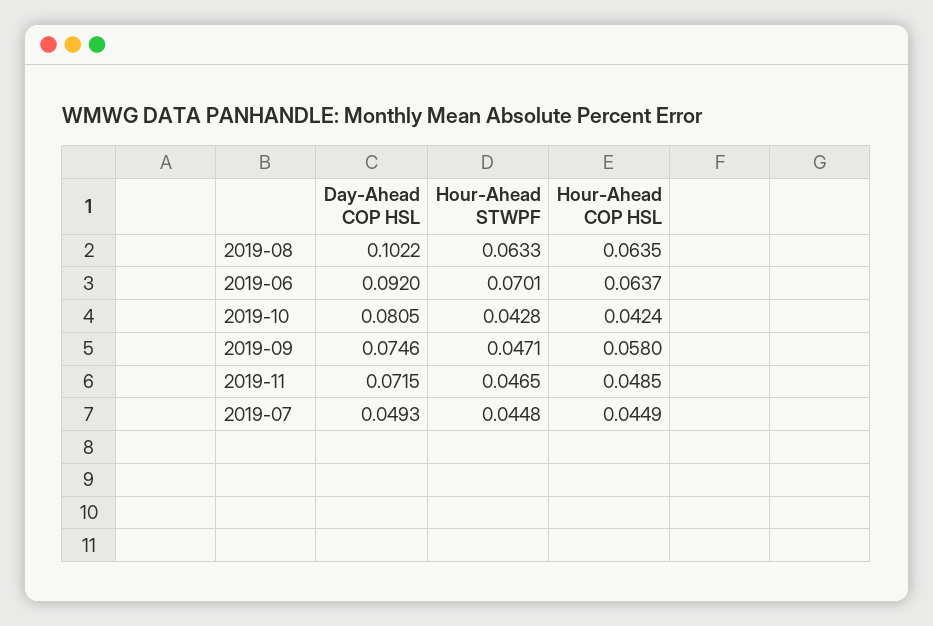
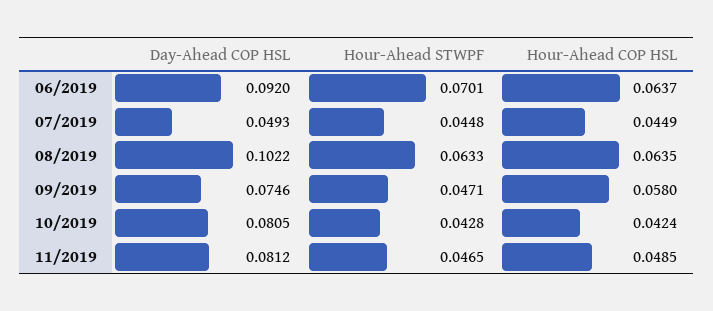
Day-Ahead COP HSL, 2019-11: 0.0715 -> 0.0812

